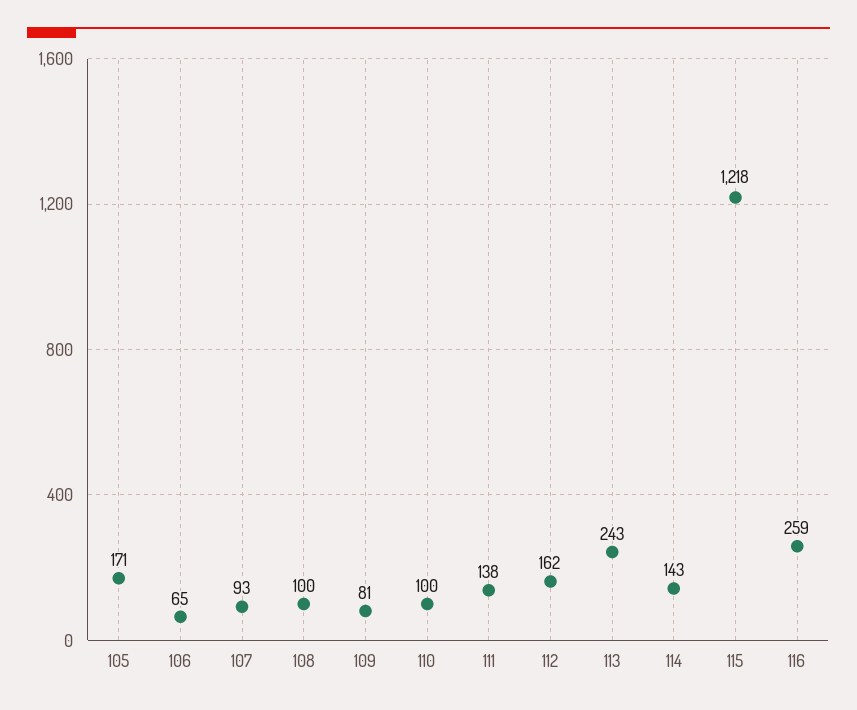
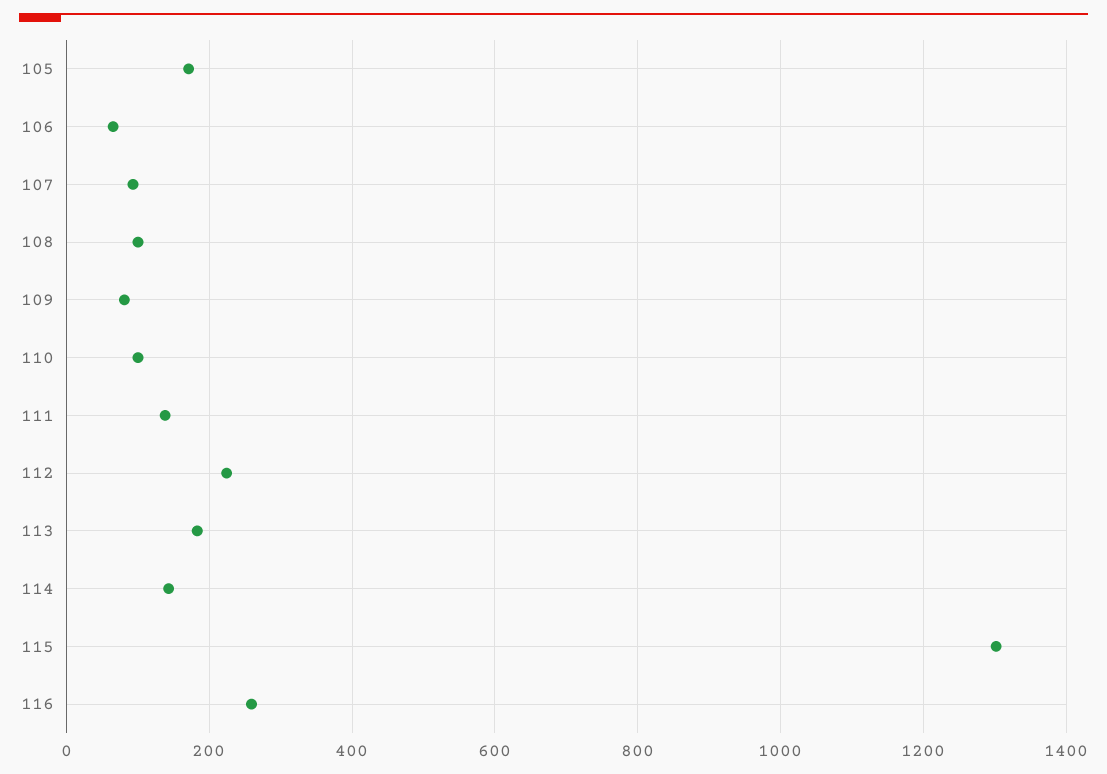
112: 162 -> 220
113: 243 -> 180
115: 1218 -> 1300

